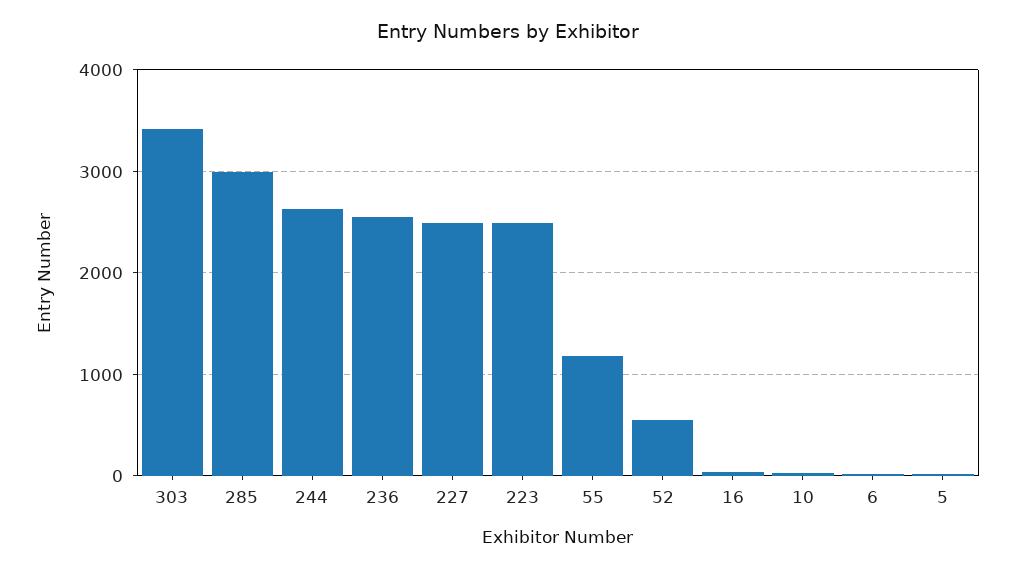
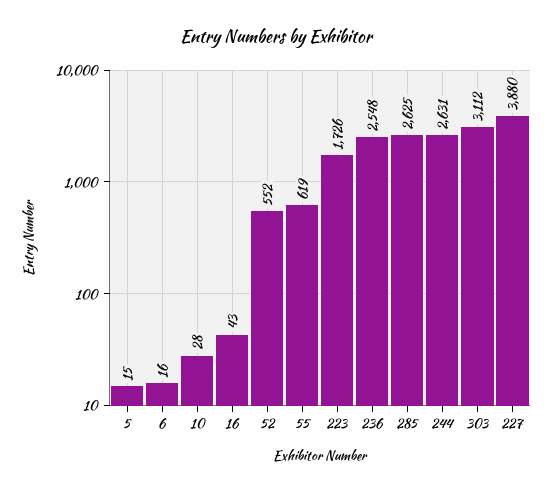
303: 3400 -> 3112
285: 3000 -> 2625
227: 2500 -> 3880
223: 2500 -> 1726
55: 1200 -> 619

